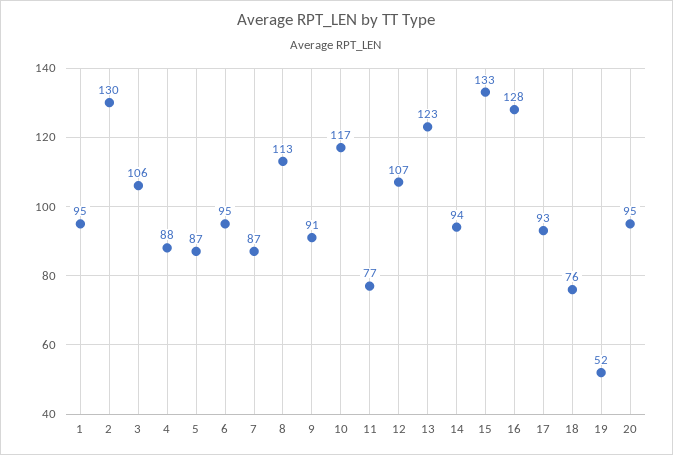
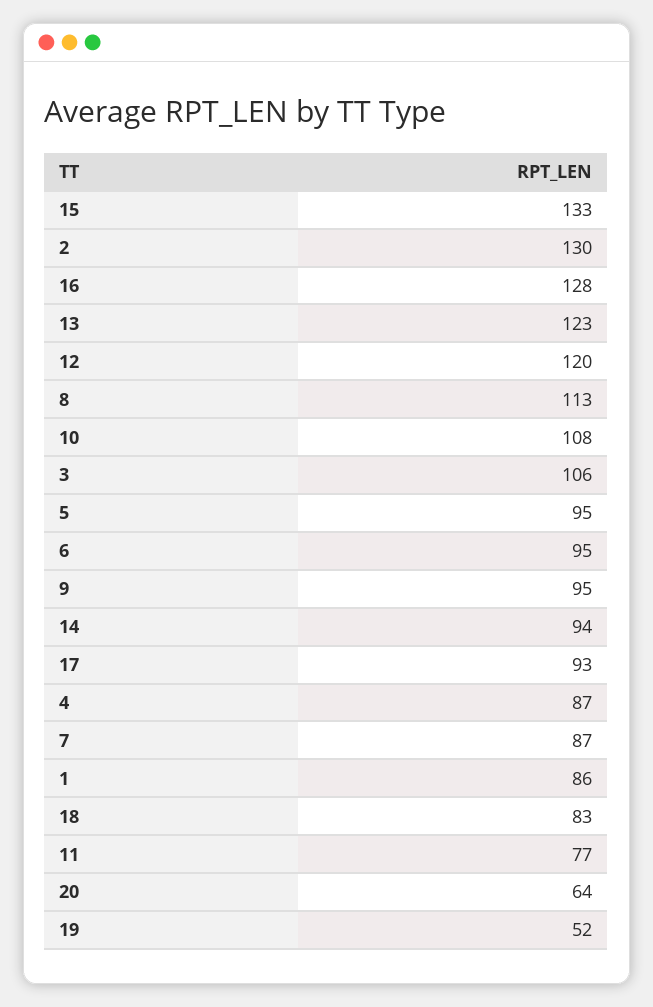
1: 95 -> 86
4: 88 -> 87
5: 87 -> 95
9: 91 -> 95
10: 117 -> 108
12: 107 -> 120
18: 76 -> 83
20: 95 -> 64

